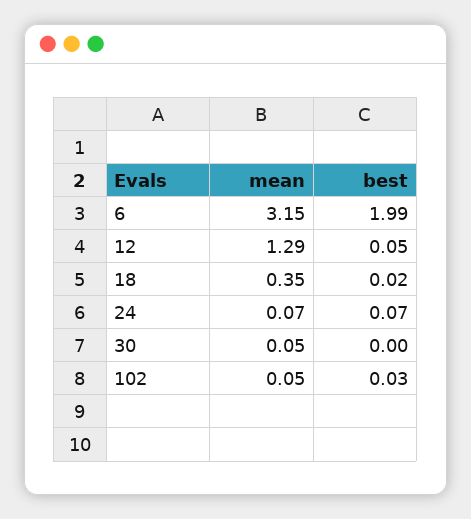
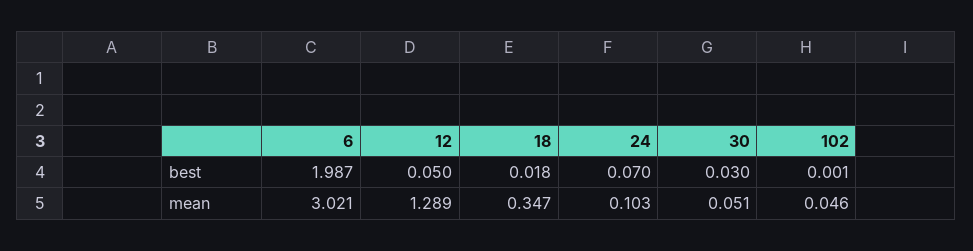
mean, 6: 3.15 -> 3.021
mean, 24: 0.07 -> 0.103
best, 30: 0 -> 0.03
best, 102: 0.03 -> 0.001

